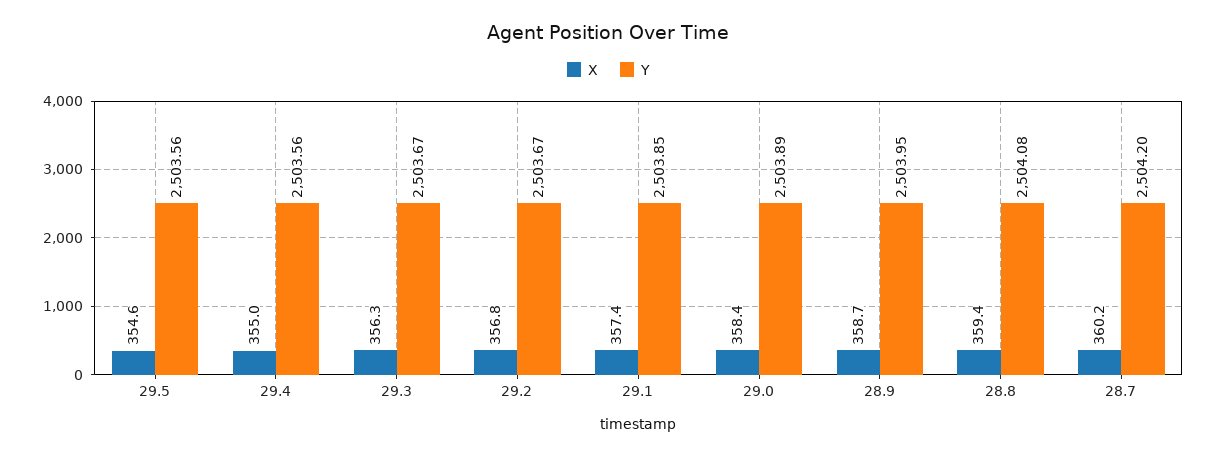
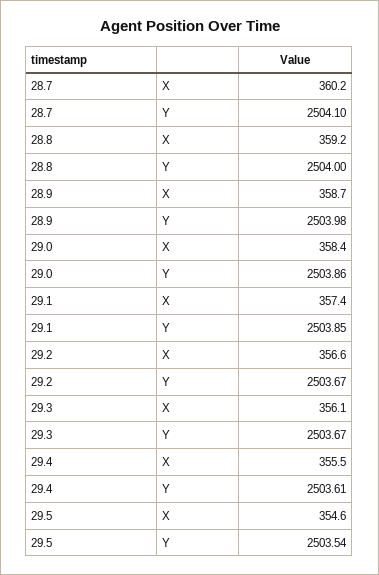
Y, 29.5: 2503.56 -> 2503.54
X, 29.4: 355 -> 355.5
Y, 29.4: 2503.56 -> 2503.61
X, 29.3: 356.3 -> 356.1
X, 29.2: 356.8 -> 356.6
Y, 29.0: 2503.89 -> 2503.86
Y, 28.9: 2503.95 -> 2503.98
X, 28.8: 359.4 -> 359.2
Y, 28.8: 2504.08 -> 2504
Y, 28.7: 2504.2 -> 2504.1

